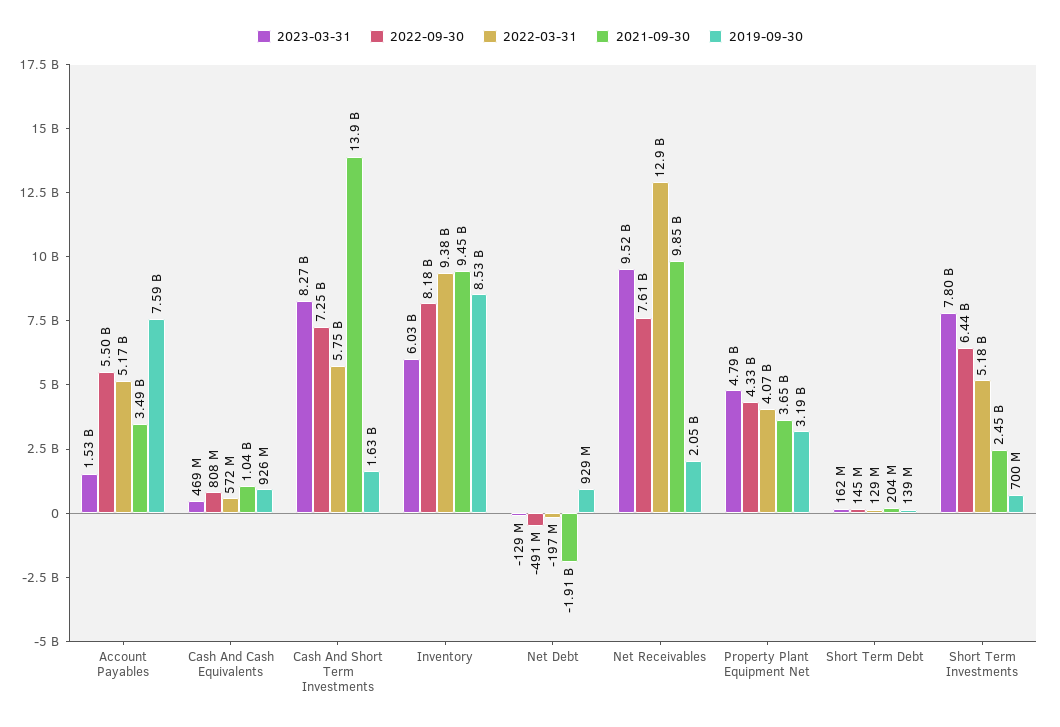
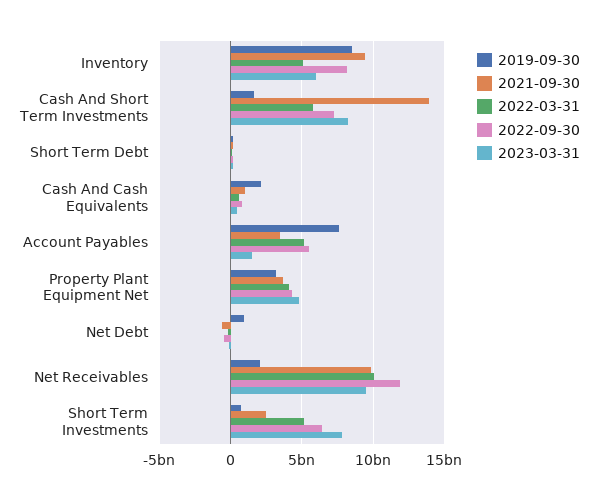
2019-09-30, Cash And Cash Equivalents: 926000000 -> 2000000000
2022-03-31, Inventory: 9380000000 -> 5000000000
2021-09-30, Net Debt: -1910000000 -> -500000000
2022-09-30, Net Receivables: 7610000000 -> 12000000000
2022-03-31, Net Receivables: 12900000000 -> 10000000000

